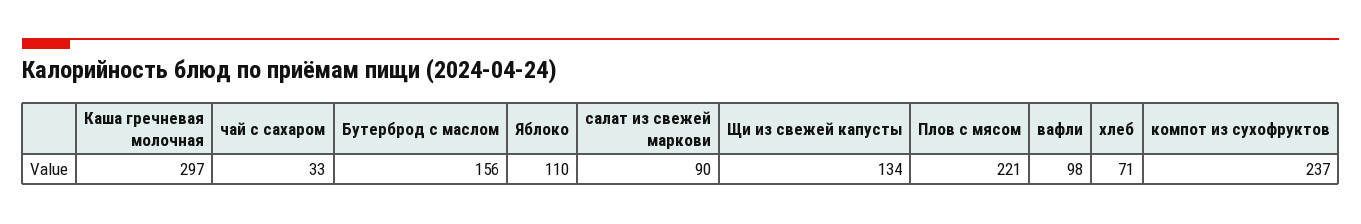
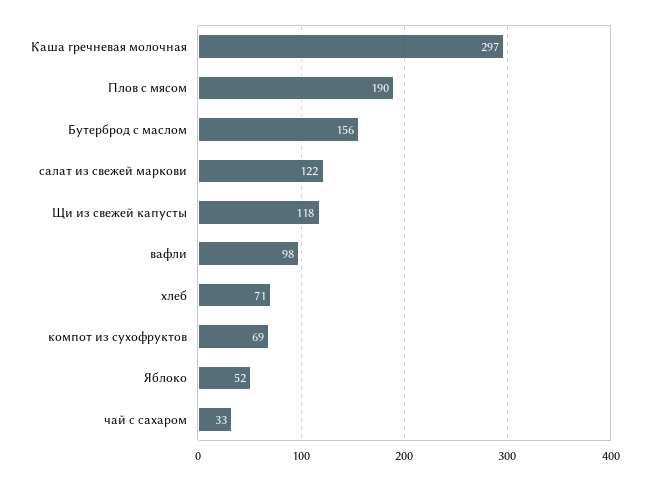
Яблоко: 110 -> 52
салат из свежей маркови: 90 -> 122
Щи из свежей капусты: 134 -> 118
Плов с мясом: 221 -> 190
компот из сухофруктов: 237 -> 69

